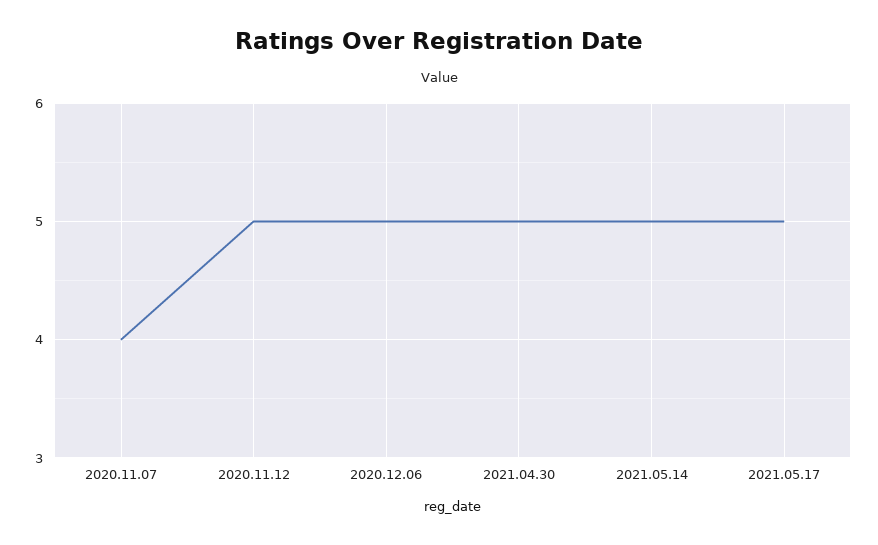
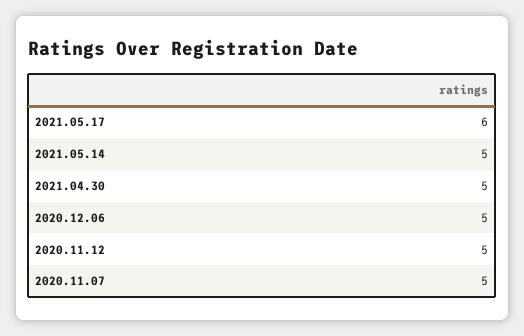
2020.11.07: 4 -> 5
2021.05.17: 5 -> 6

